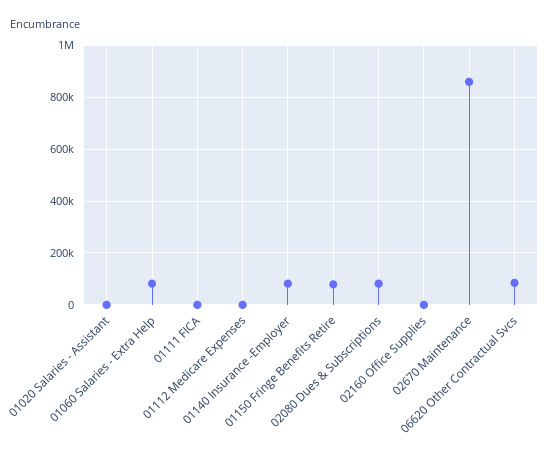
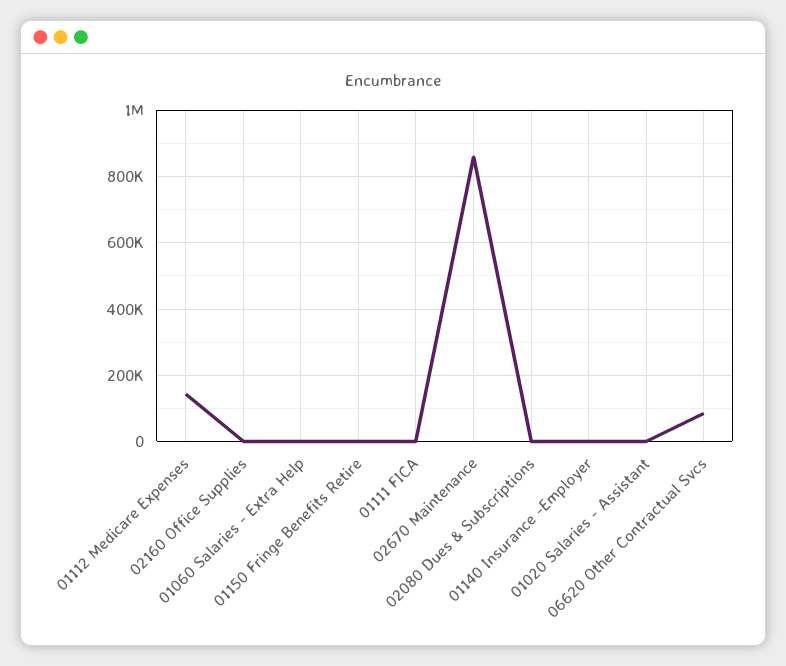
01060 Salaries - Extra Help: 75000 -> 0
01112 Medicare Expenses: 0 -> 140000
01140 Insurance -Employer: 75000 -> 0
01150 Fringe Benefits Retire: 75000 -> 0
02080 Dues & Subscriptions: 75000 -> 0

